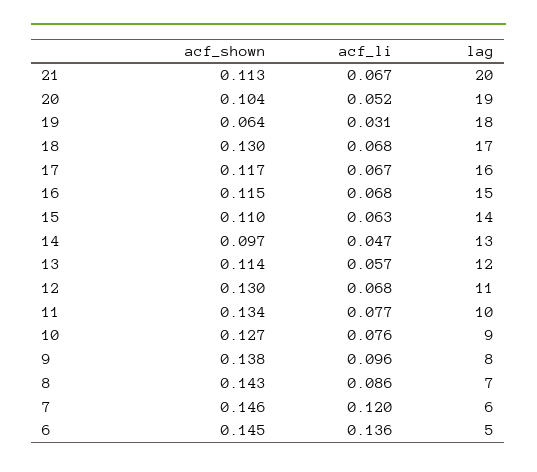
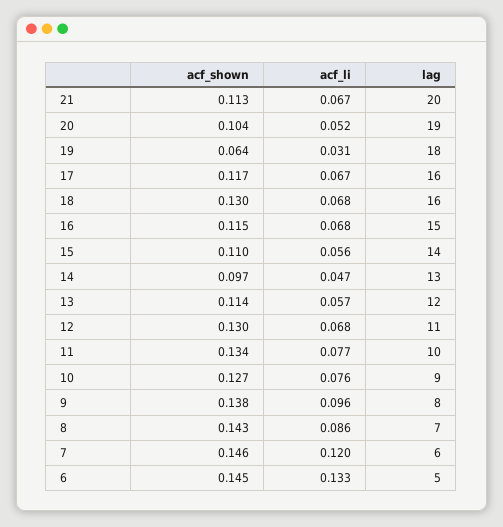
lag, 18: 17 -> 16
acf_li, 15: 0.063 -> 0.056
acf_li, 6: 0.136 -> 0.133

